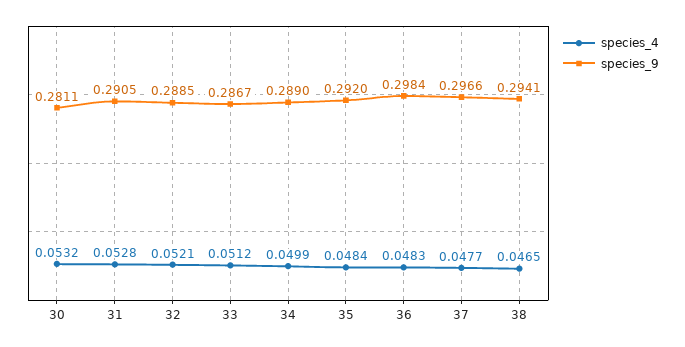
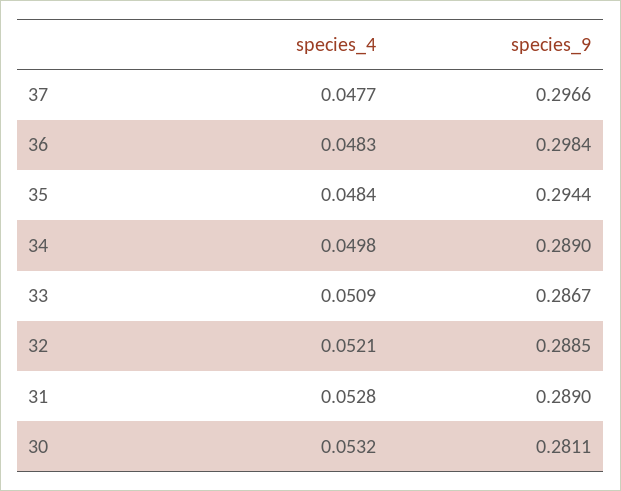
species_9, 31: 0.2905 -> 0.289
species_4, 33: 0.0512 -> 0.0509
species_4, 34: 0.0499 -> 0.0498
species_9, 35: 0.292 -> 0.2944
species_4, 38: 0.0465 -> none
species_9, 38: 0.2941 -> none

